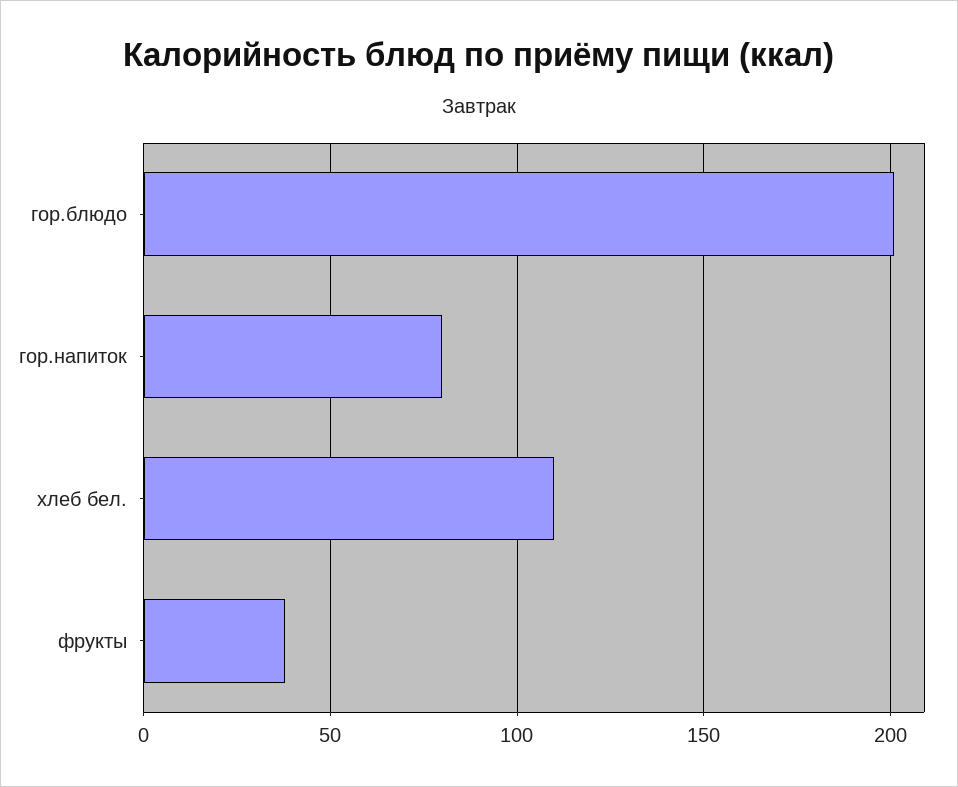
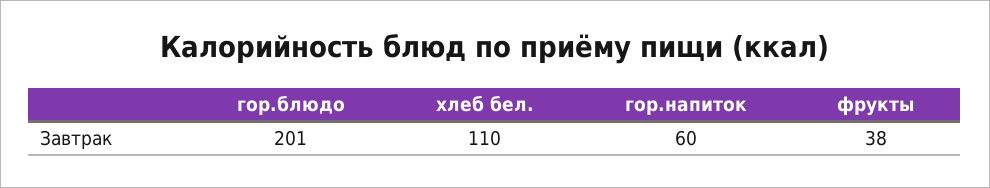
гор.напиток: 80 -> 60

